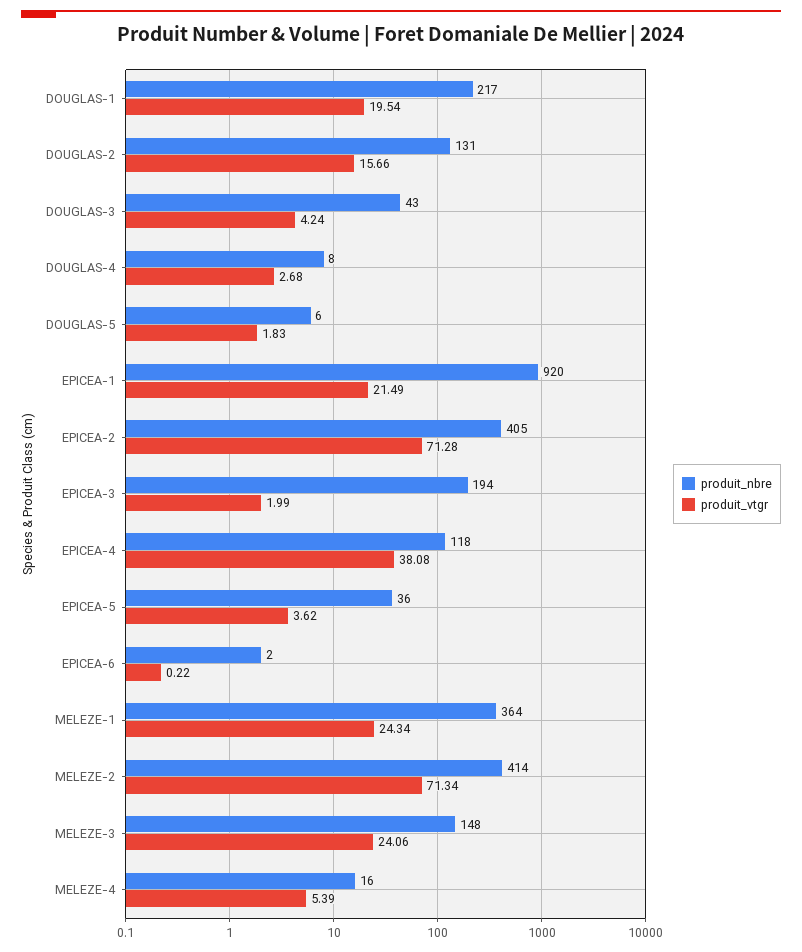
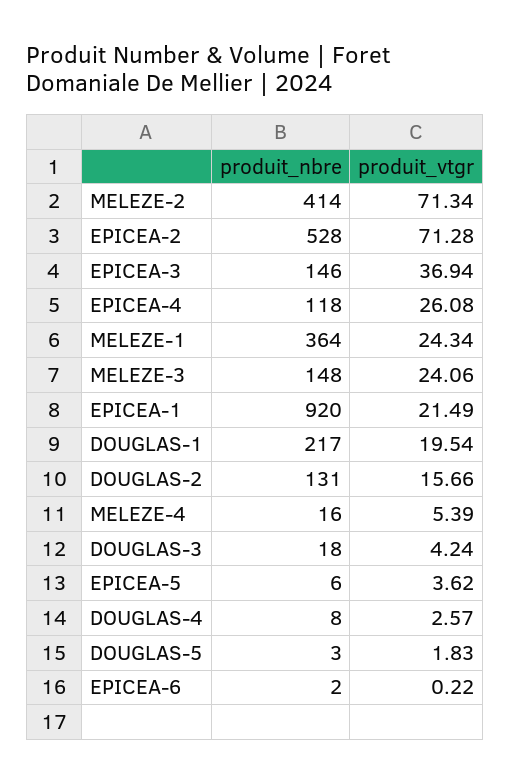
produit_nbre, DOUGLAS-3: 43 -> 18
produit_vtgr, DOUGLAS-4: 2.68 -> 2.57
produit_nbre, DOUGLAS-5: 6 -> 3
produit_nbre, EPICEA-2: 405 -> 528
produit_nbre, EPICEA-3: 194 -> 146
produit_vtgr, EPICEA-3: 1.99 -> 36.94
produit_vtgr, EPICEA-4: 38.08 -> 26.08
produit_nbre, EPICEA-5: 36 -> 6

